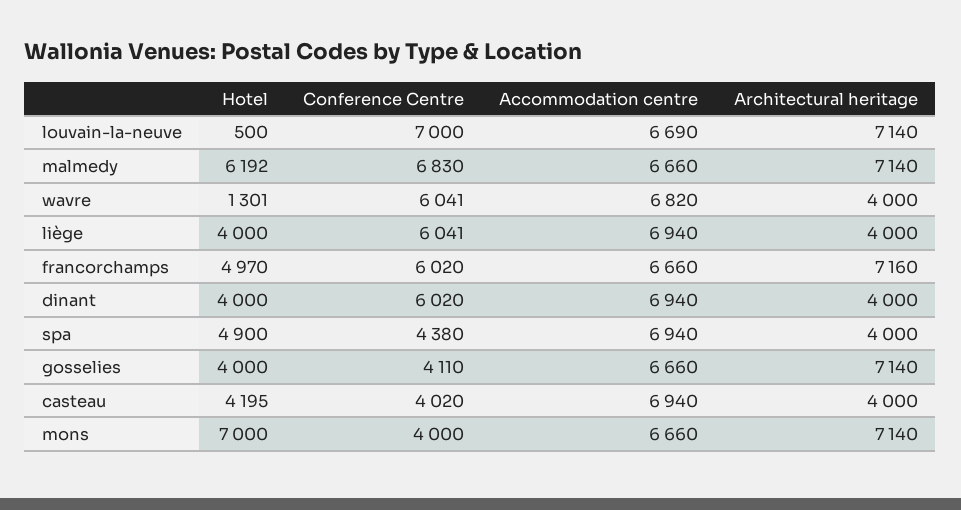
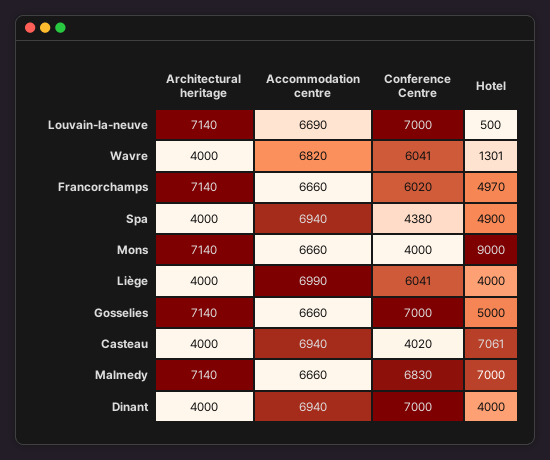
Hotel, malmedy: 6192 -> 7000
Accommodation centre, liège: 6940 -> 6990
Architectural heritage, francorchamps: 7160 -> 7140
Conference Centre, dinant: 6020 -> 7000
Hotel, gosselies: 4000 -> 5000
Conference Centre, gosselies: 4110 -> 7000
Hotel, casteau: 4195 -> 7061
Hotel, mons: 7000 -> 9000

